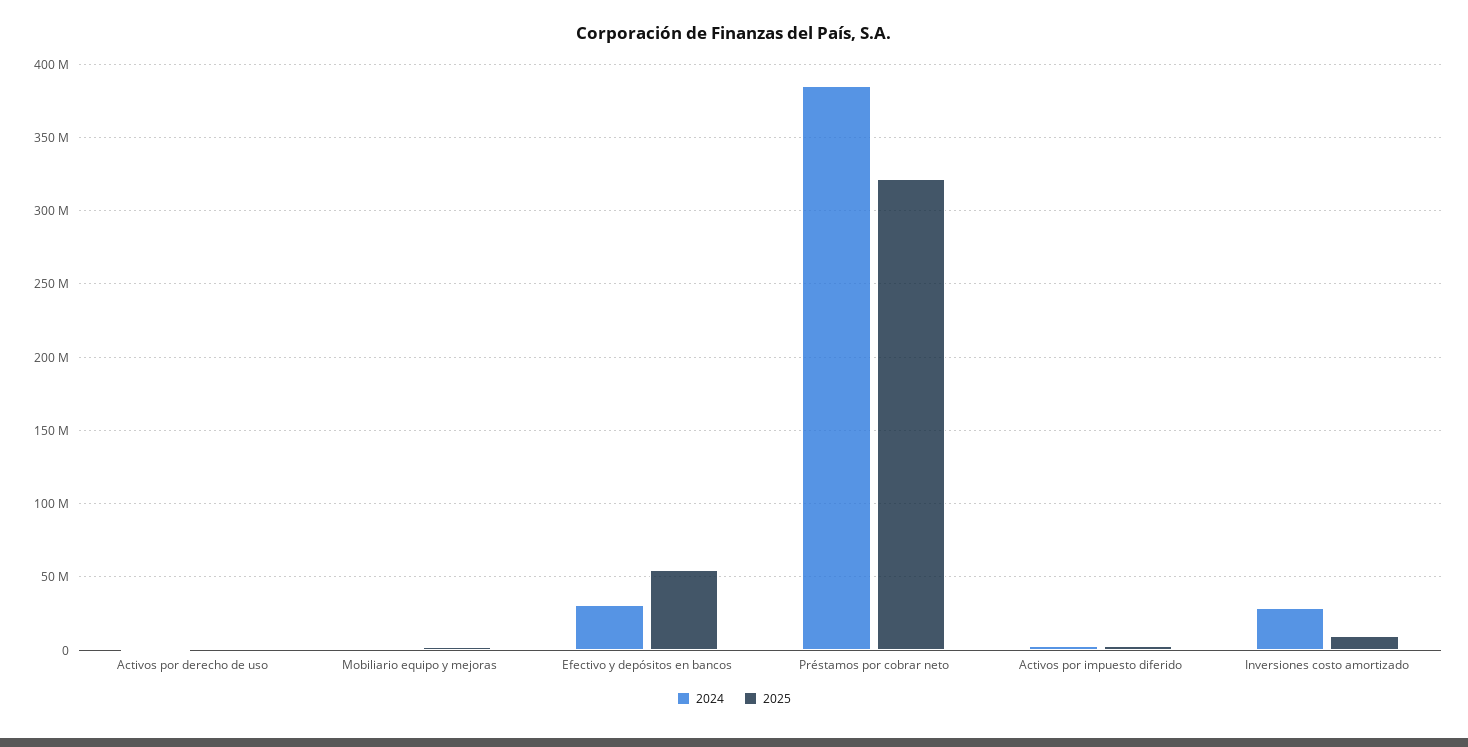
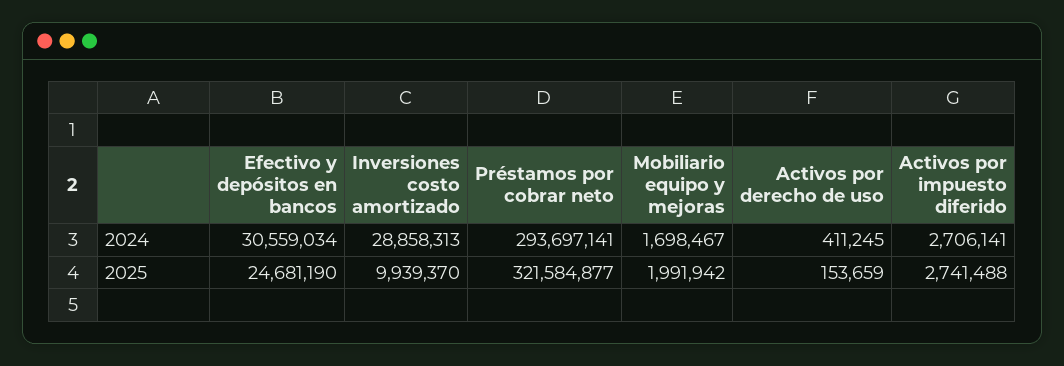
2025, Efectivo y depósitos en bancos: 55000000 -> 24681190
2024, Préstamos por cobrar neto: 385000000 -> 293697141

